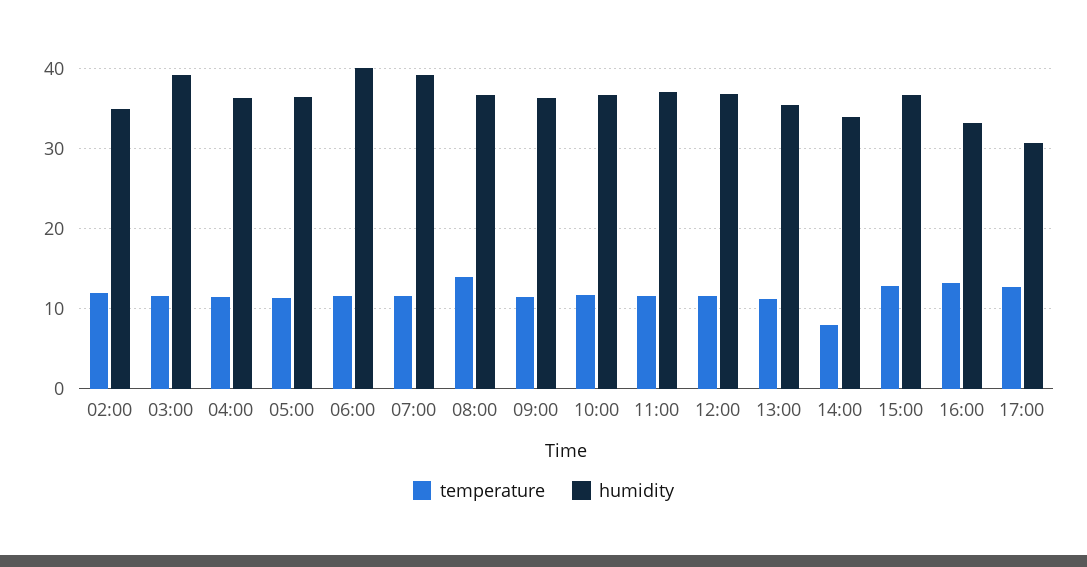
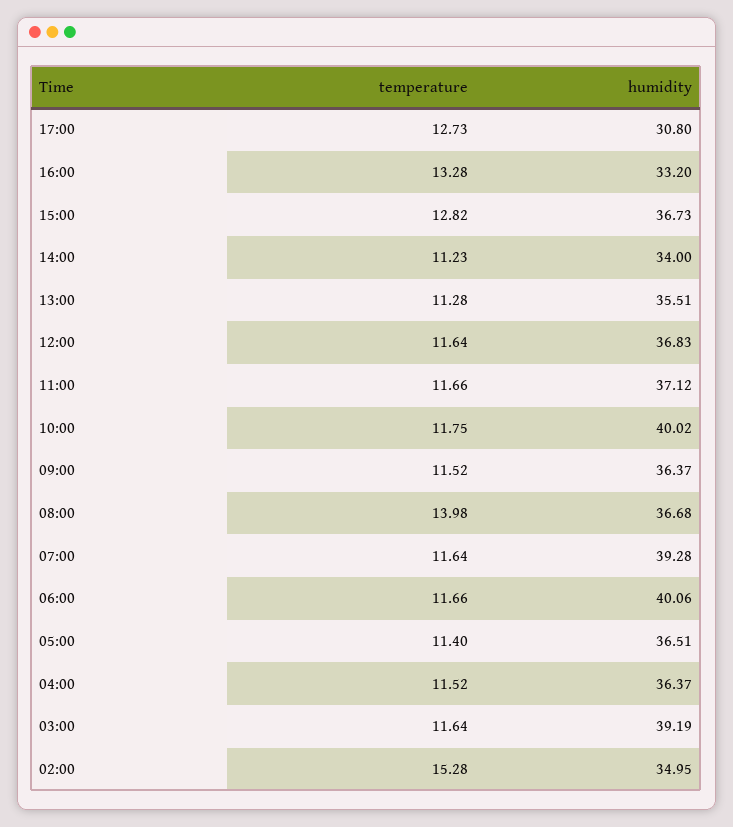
temperature, 02:00: 12 -> 15.28
humidity, 10:00: 37 -> 40.02
temperature, 14:00: 8 -> 11.23

